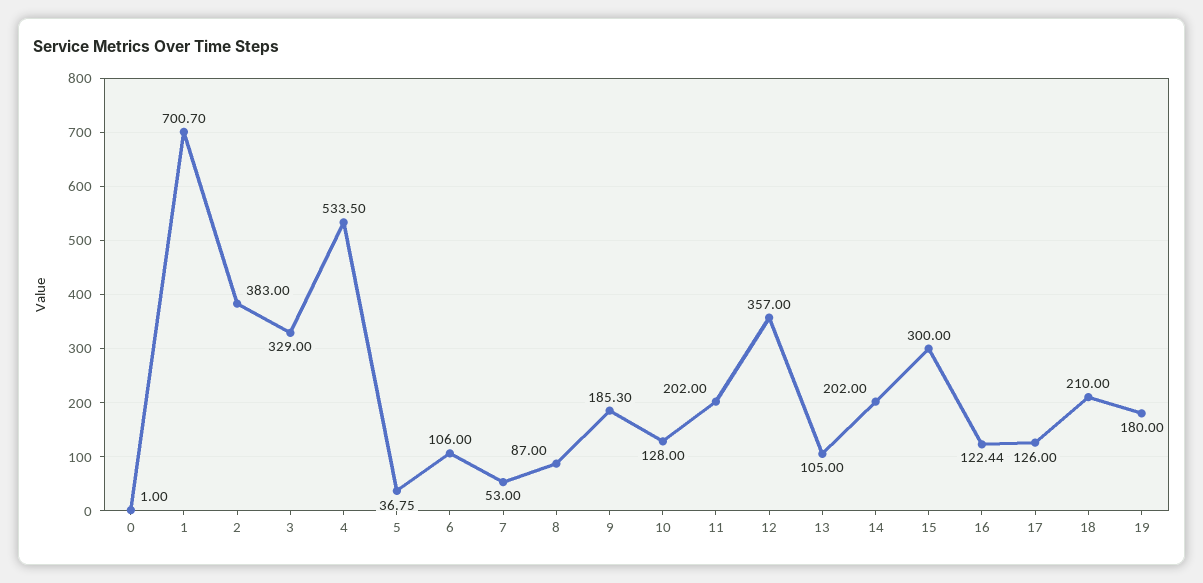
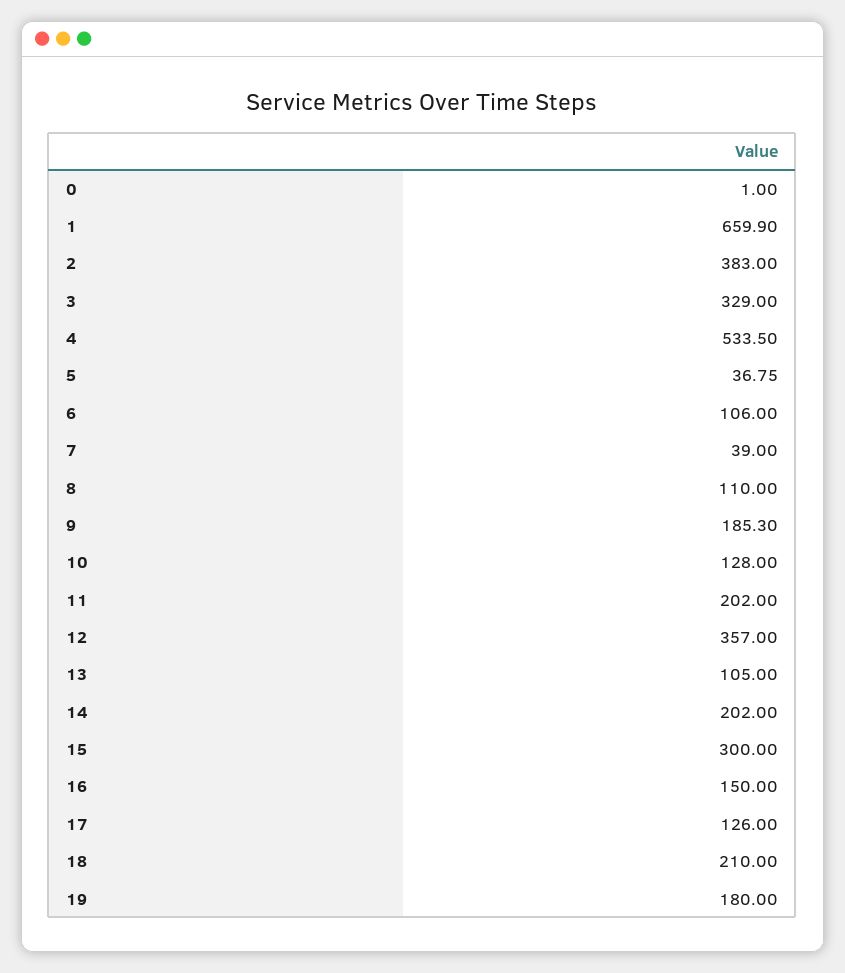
1: 700.7 -> 659.9
7: 53 -> 39
8: 87 -> 110
16: 122.44 -> 150

